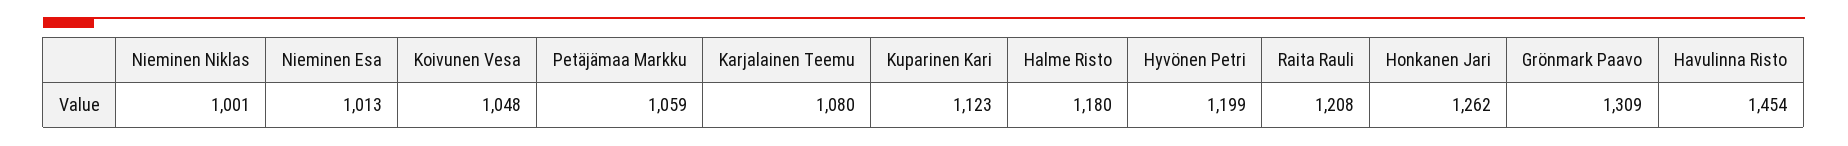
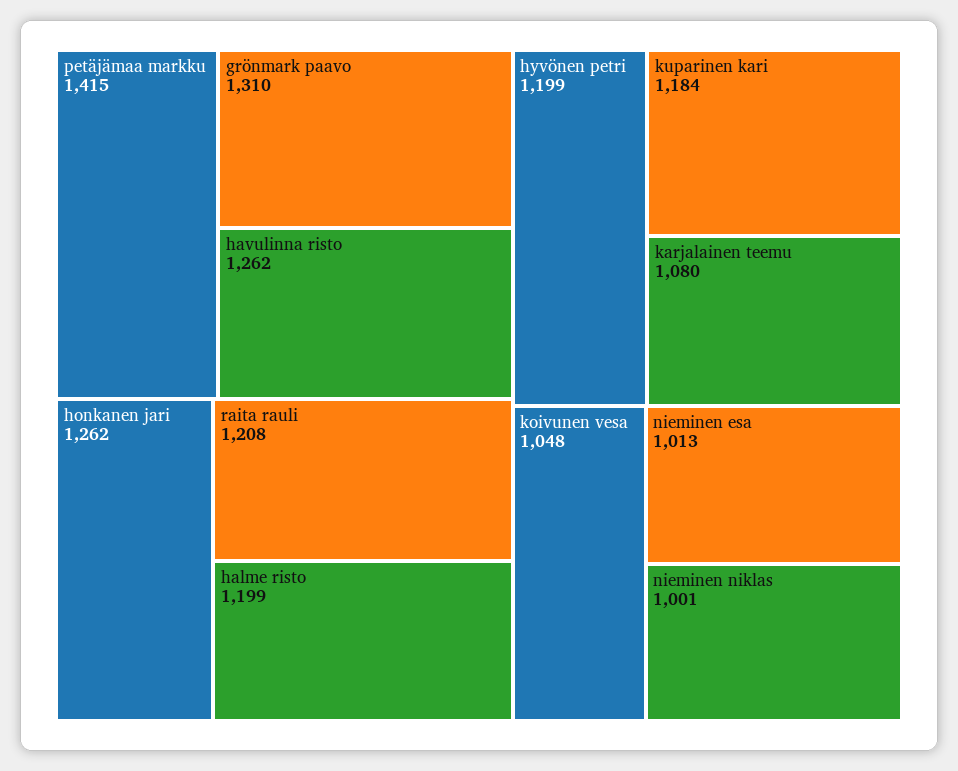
Petäjämaa Markku: 1059 -> 1415
Kuparinen Kari: 1123 -> 1184
Halme Risto: 1180 -> 1199
Grönmark Paavo: 1309 -> 1310
Havulinna Risto: 1454 -> 1262

